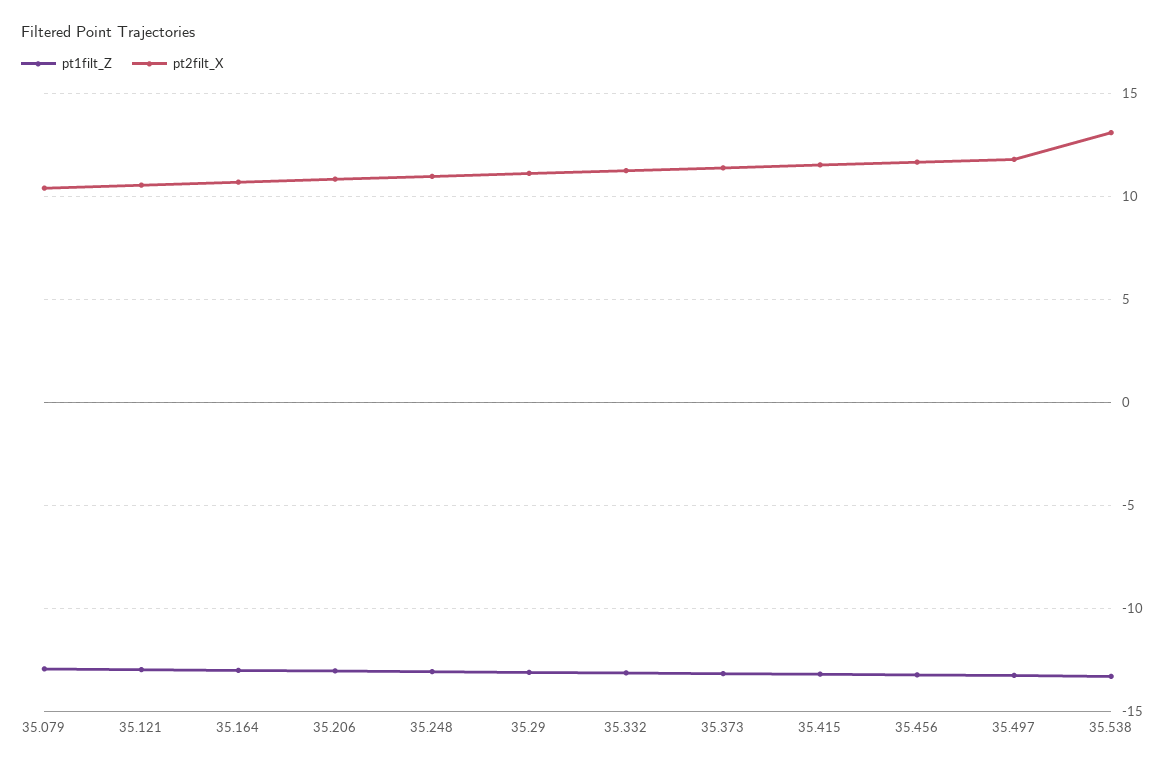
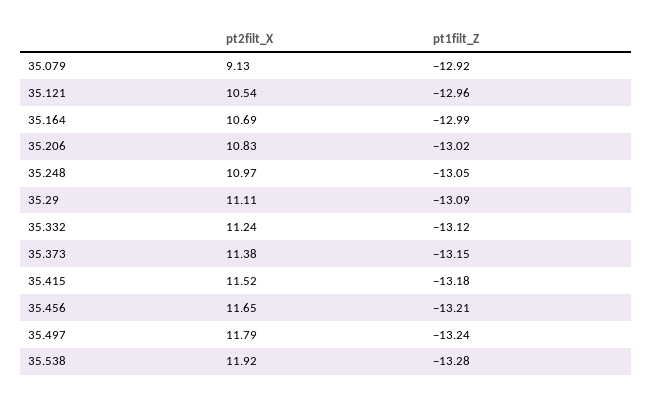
pt2filt_X, 35.079: 10.5 -> 9.13
pt2filt_X, 35.538: 13 -> 11.92

